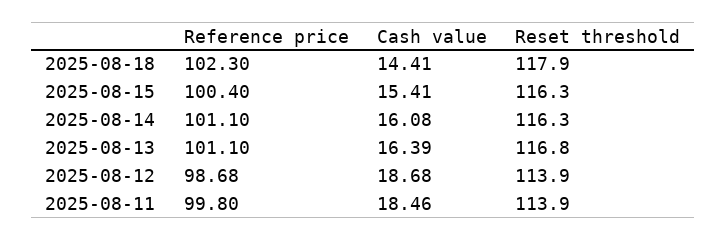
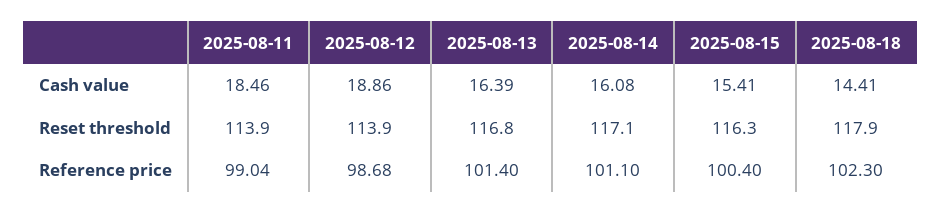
Reset threshold, 2025-08-14: 116.3 -> 117.1
Reference price, 2025-08-13: 101.1 -> 101.4
Cash value, 2025-08-12: 18.68 -> 18.86
Reference price, 2025-08-11: 99.8 -> 99.04

